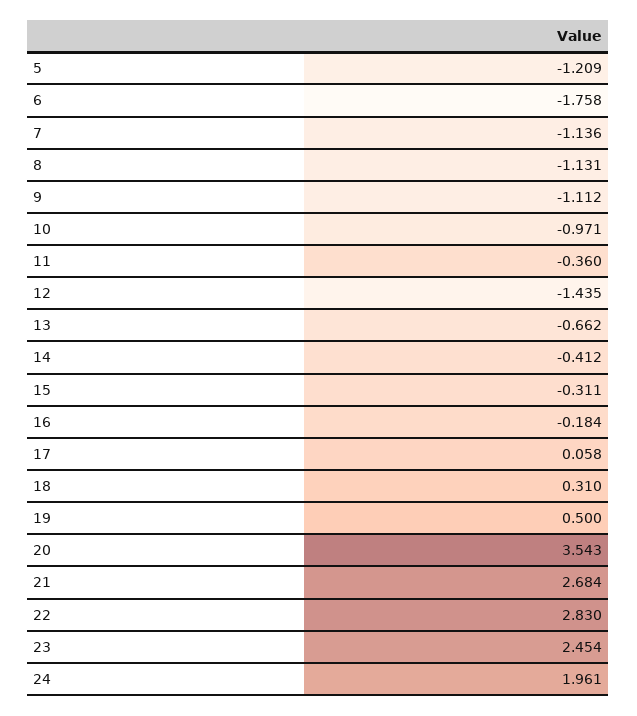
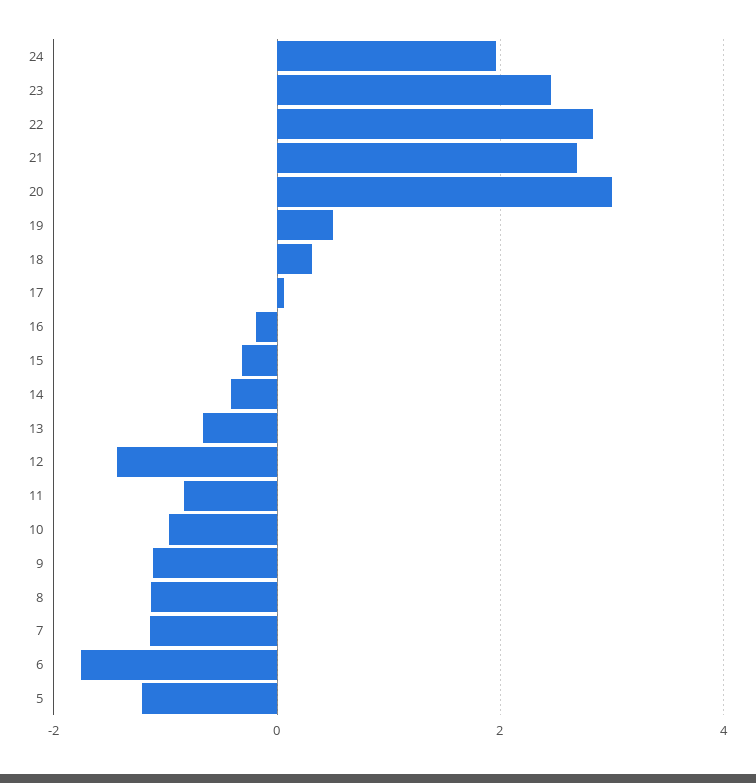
11: -0.36 -> -0.8
20: 3.543 -> 3

